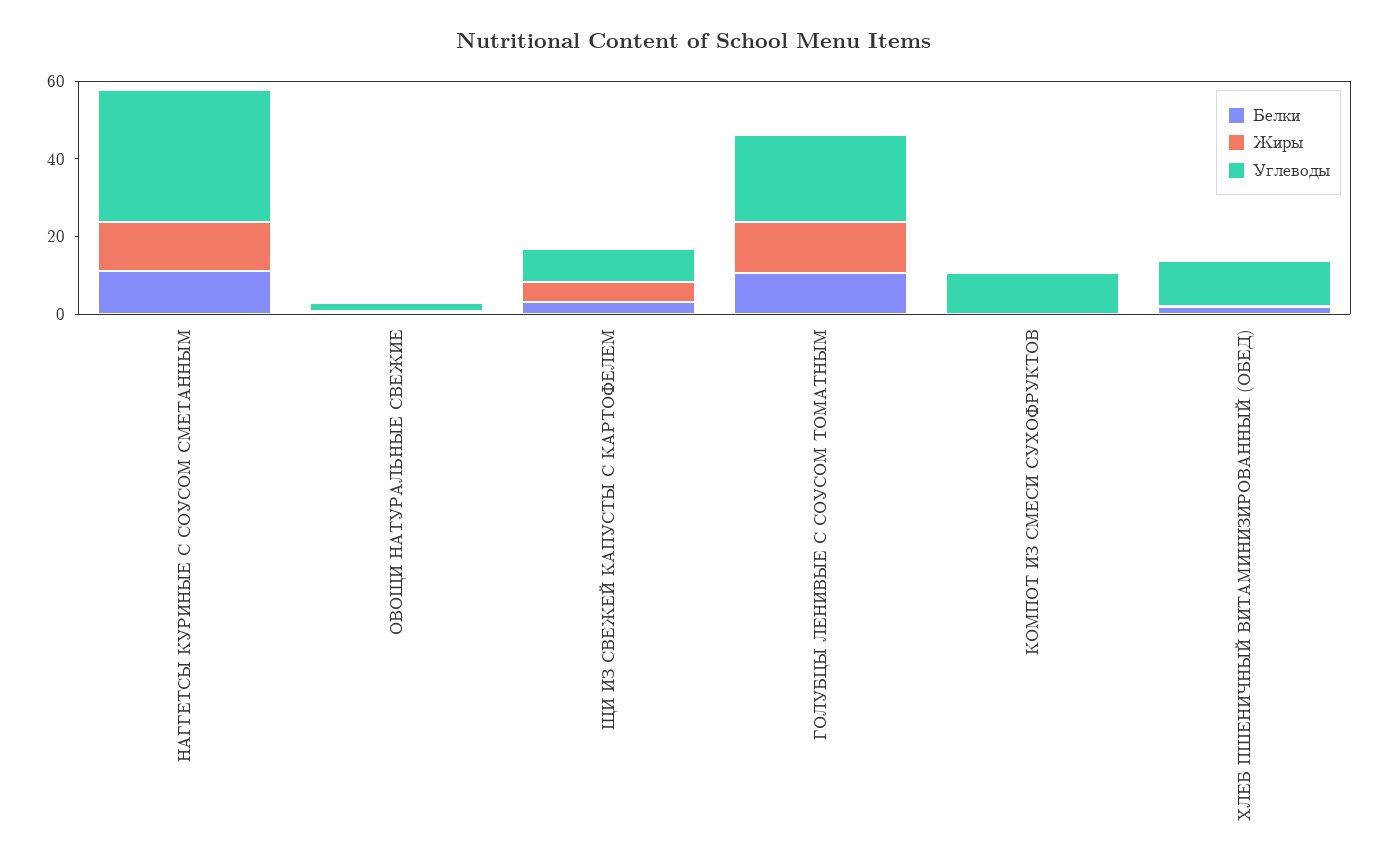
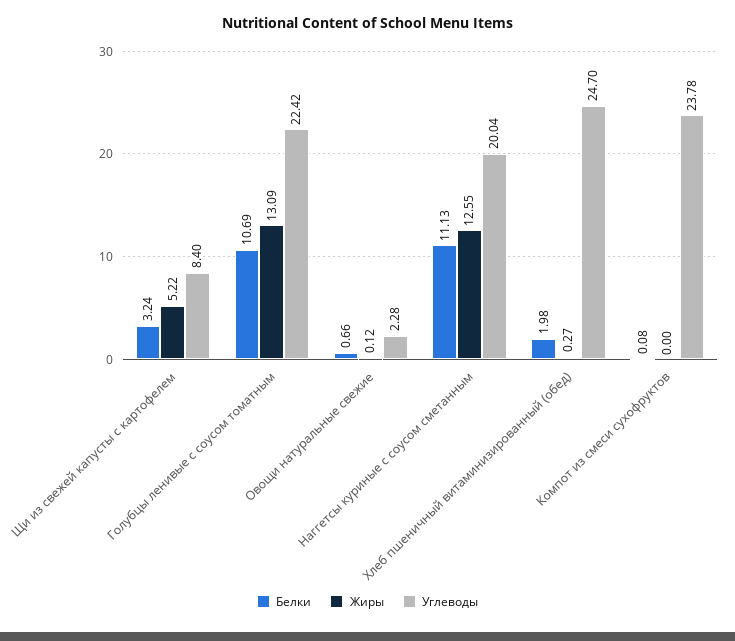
Углеводы, НАГГЕТСЫ КУРИНЫЕ С СОУСОМ СМЕТАННЫМ: 35 -> 20.04
Углеводы, КОМПОТ ИЗ СМЕСИ СУХОФРУКТОВ: 10 -> 23.78
Углеводы, ХЛЕБ ПШЕНИЧНЫЙ ВИТАМИНИЗИРОВАННЫЙ (ОБЕД): 10 -> 24.7

